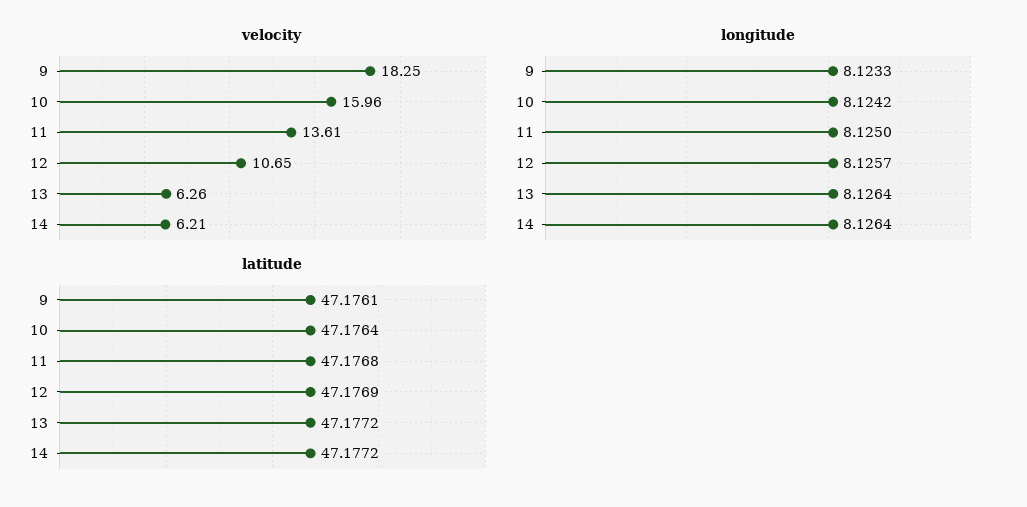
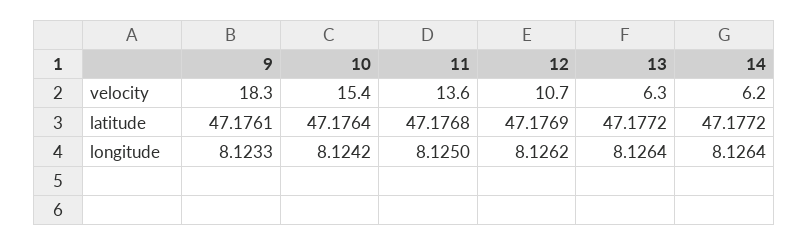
velocity, 10: 15.96 -> 15.4
longitude, 12: 8.1257 -> 8.1262

